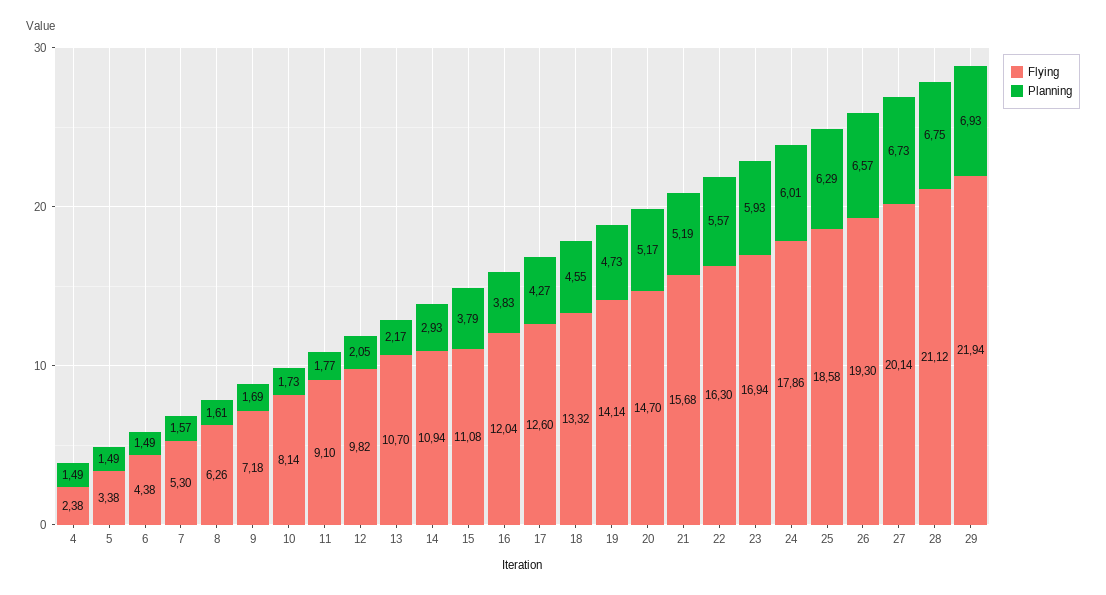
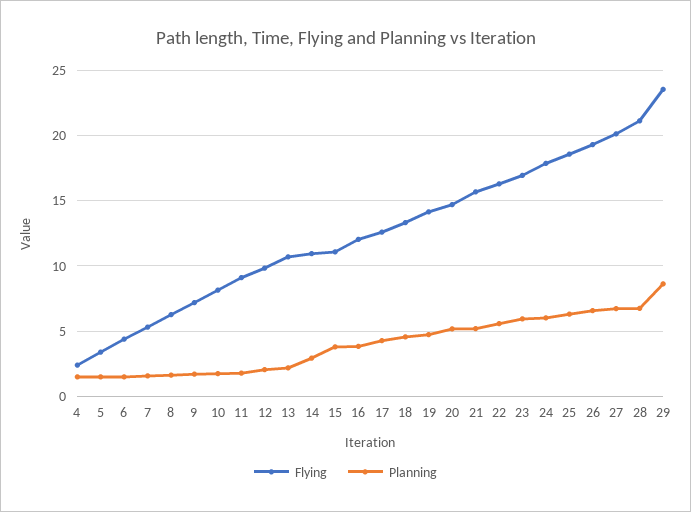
Flying, 29: 21.94 -> 23.5
Planning, 29: 6.93 -> 8.5

